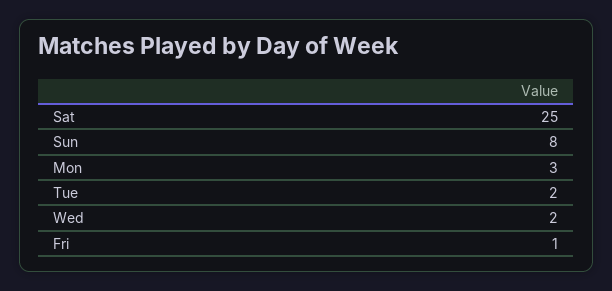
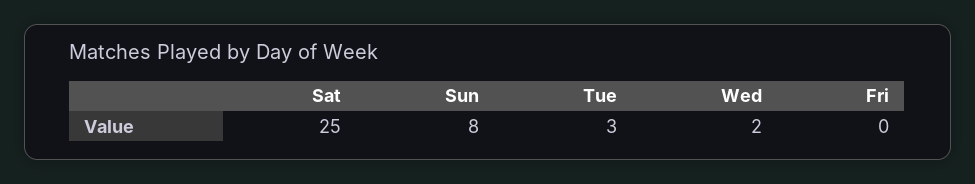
Mon: 3 -> none
Tue: 2 -> 3
Fri: 1 -> 0

